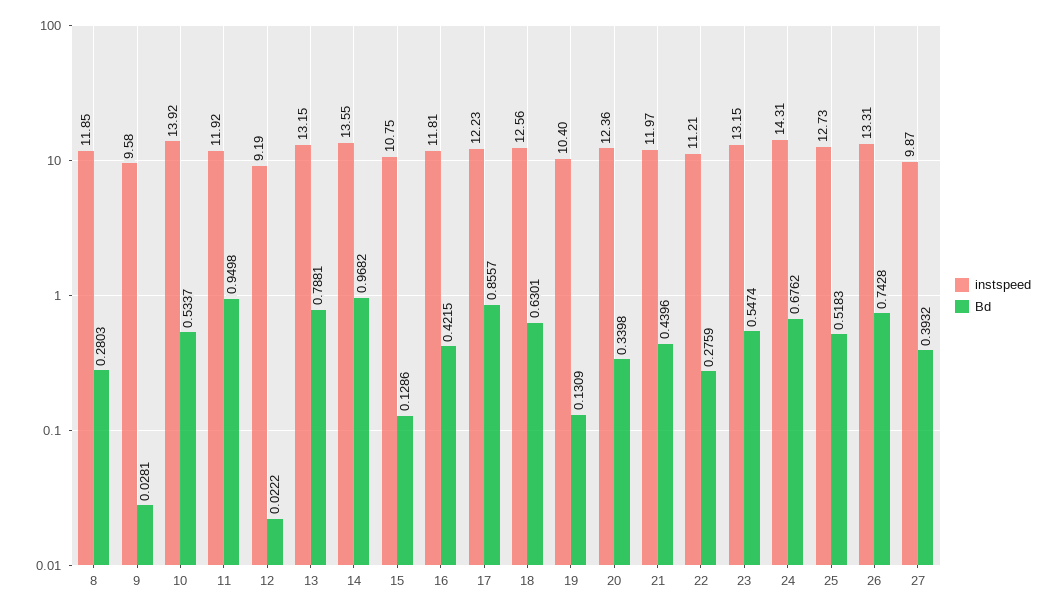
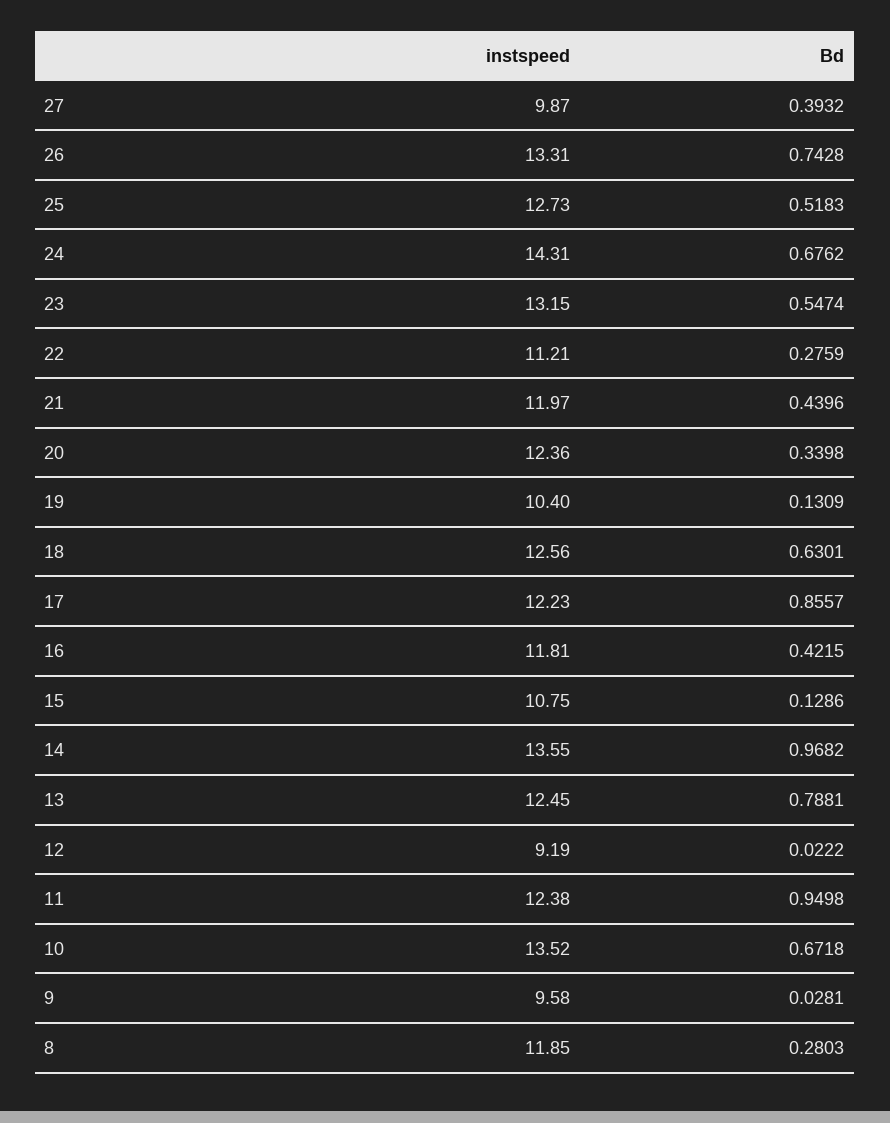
instspeed, 10: 13.92 -> 13.52
Bd, 10: 0.5337 -> 0.6718
instspeed, 11: 11.92 -> 12.38
instspeed, 13: 13.15 -> 12.45

